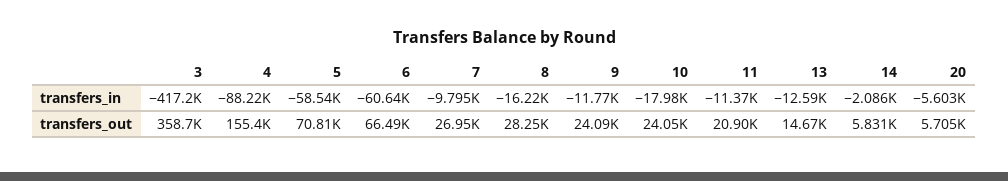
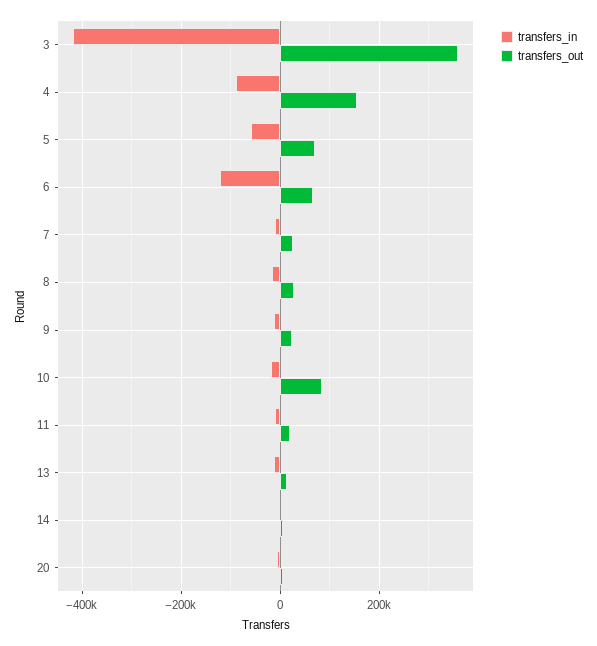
transfers_in, 6: -60640 -> -120000
transfers_out, 10: 24050 -> 80000

